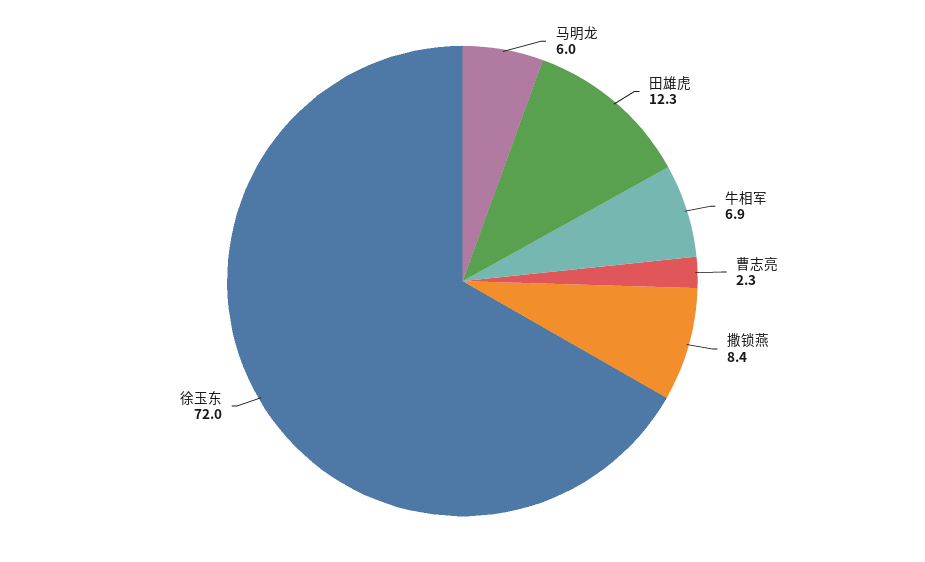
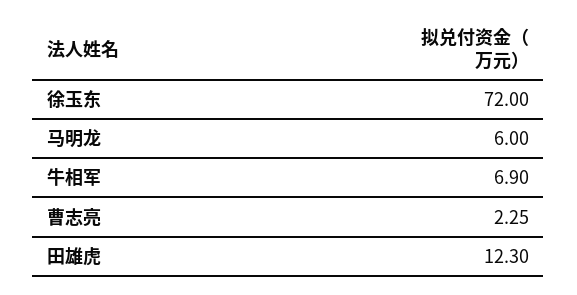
撒锁燕: 8.4 -> none

